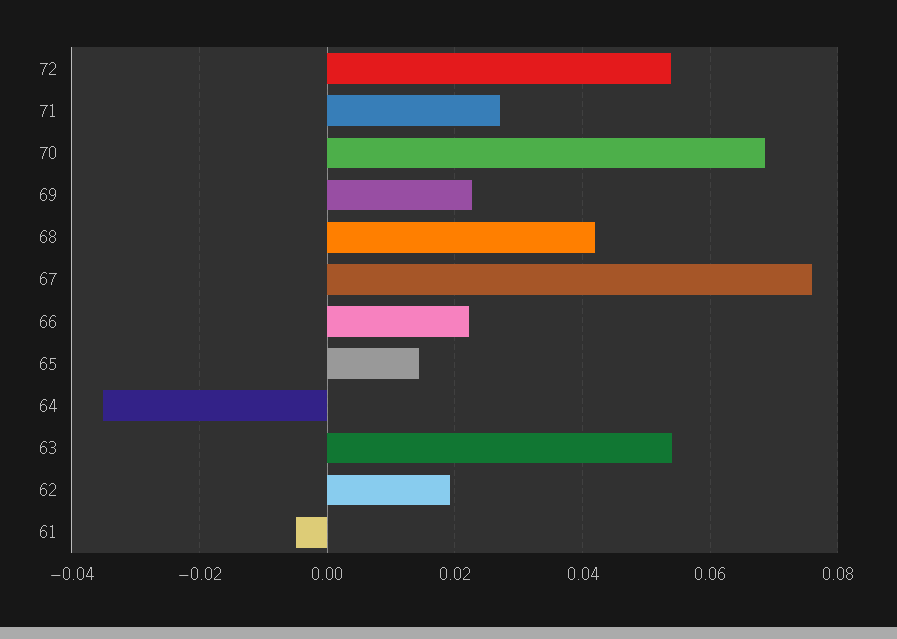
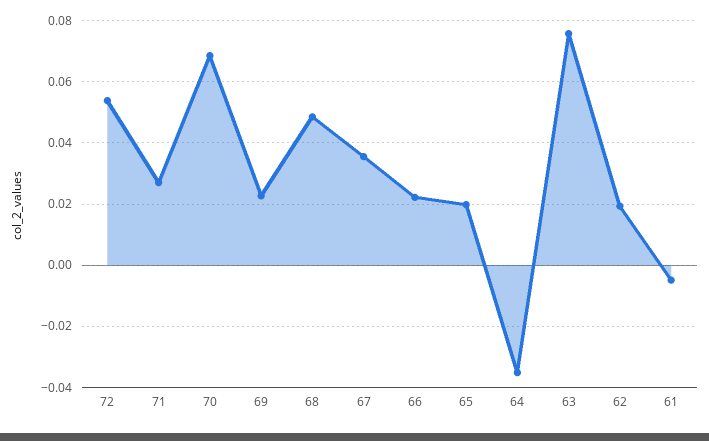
68: 0.042 -> 0.048
67: 0.076 -> 0.036
65: 0.014 -> 0.02
63: 0.054 -> 0.076

